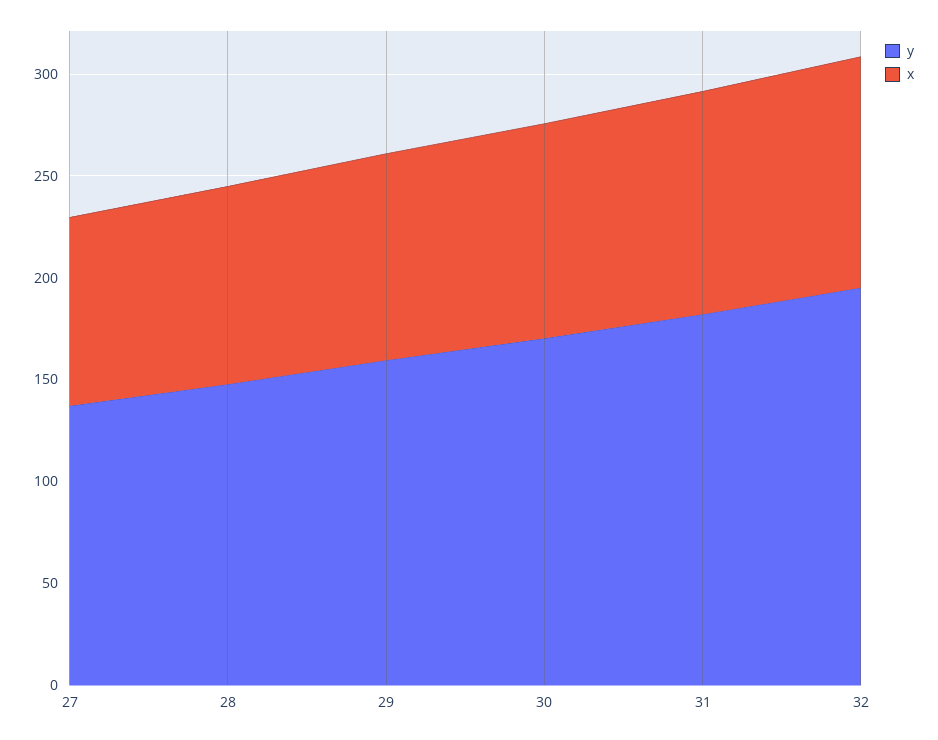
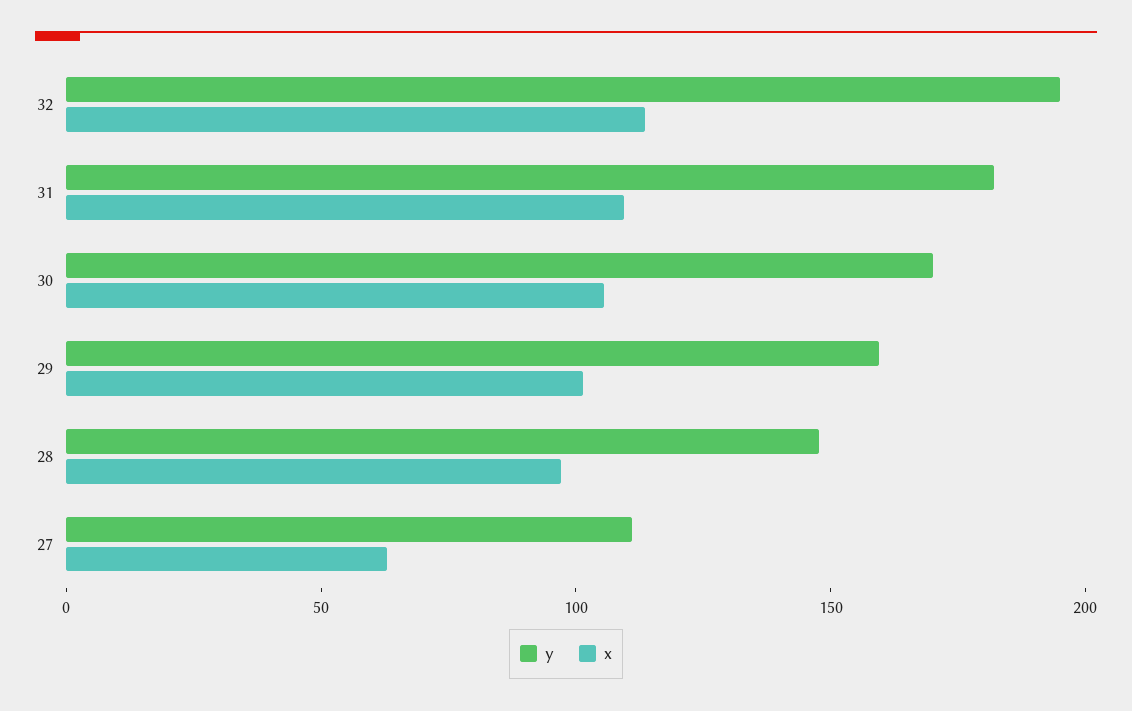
y, 27: 140 -> 110
x, 27: 90 -> 60

